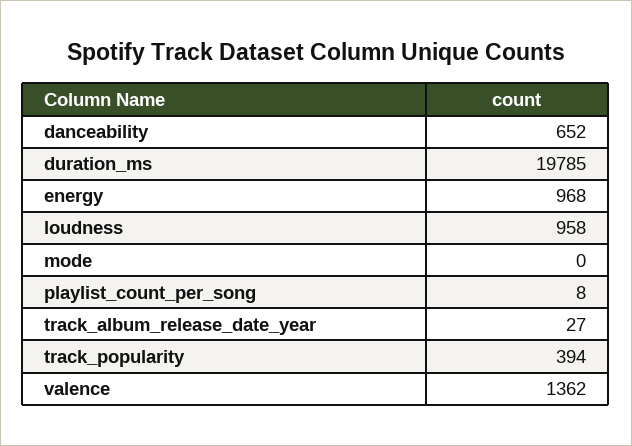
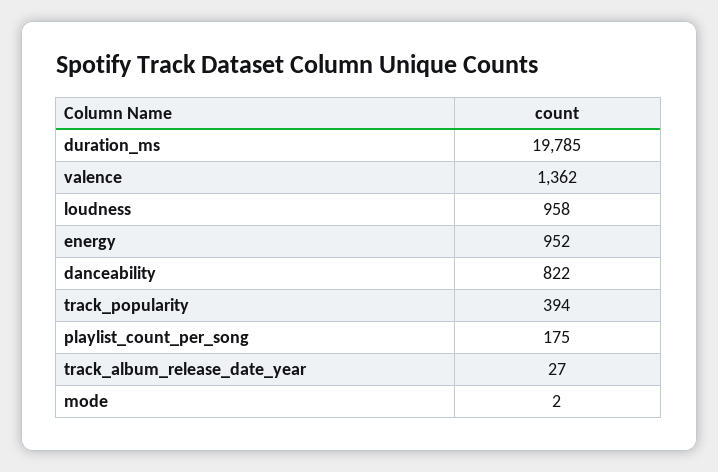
danceability: 652 -> 822
energy: 968 -> 952
mode: 0 -> 2
playlist_count_per_song: 8 -> 175

